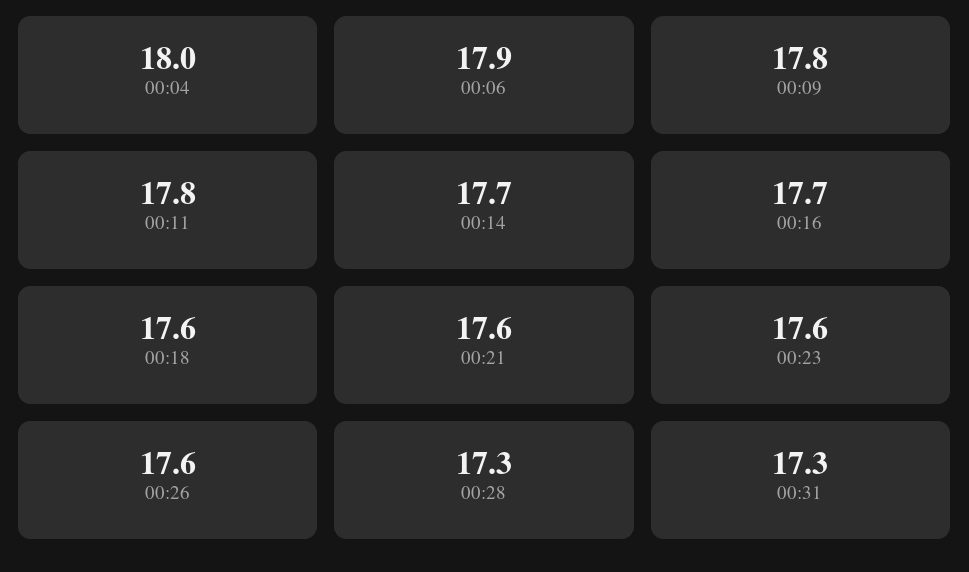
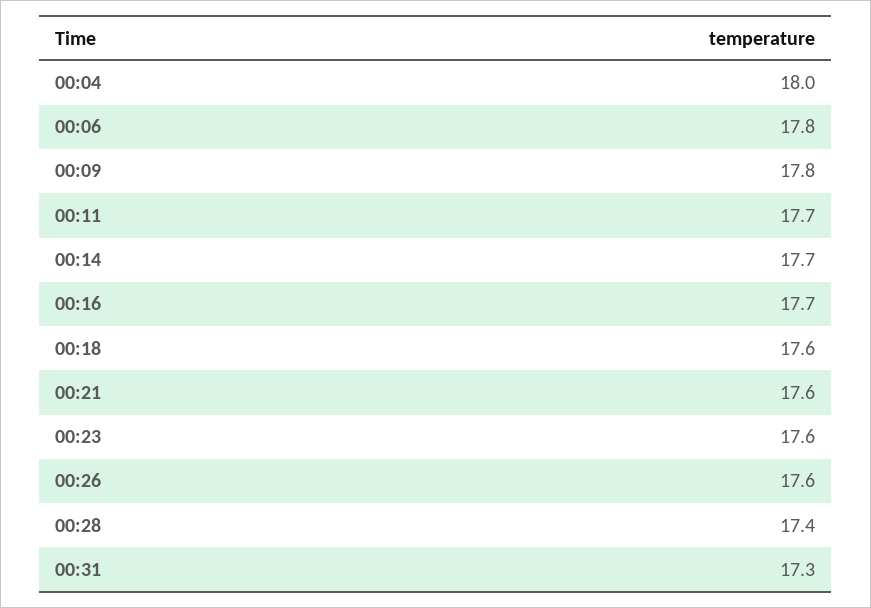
00:06: 17.9 -> 17.8
00:11: 17.8 -> 17.7
00:28: 17.3 -> 17.4

